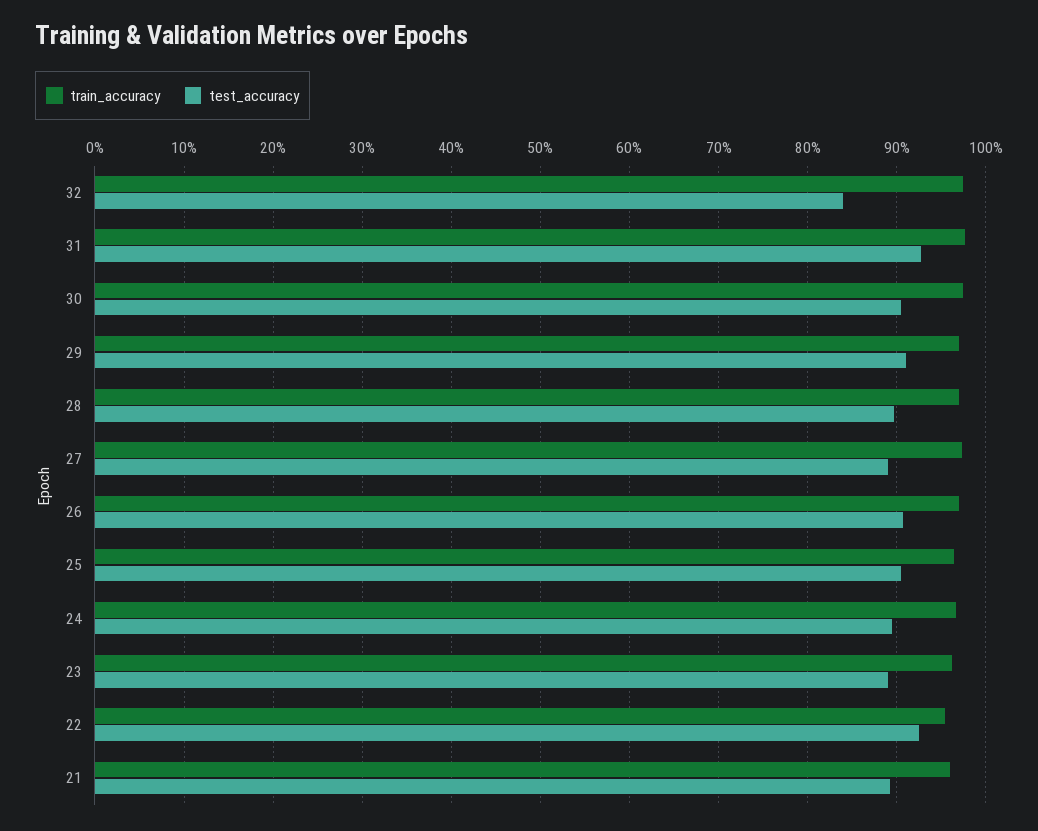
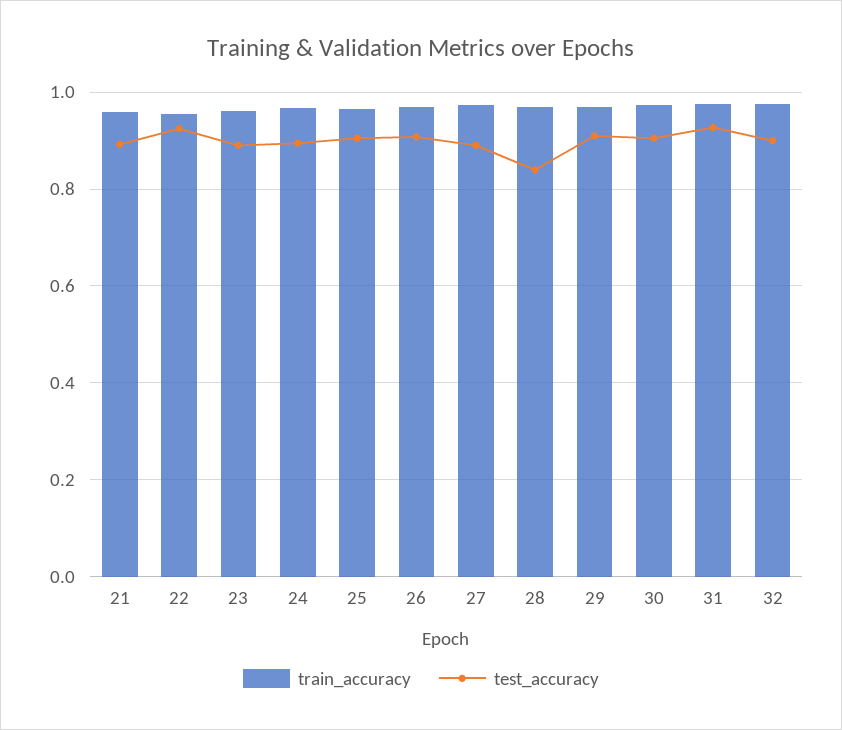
test_accuracy, 32: 0.84 -> 0.9
test_accuracy, 28: 0.9 -> 0.84

